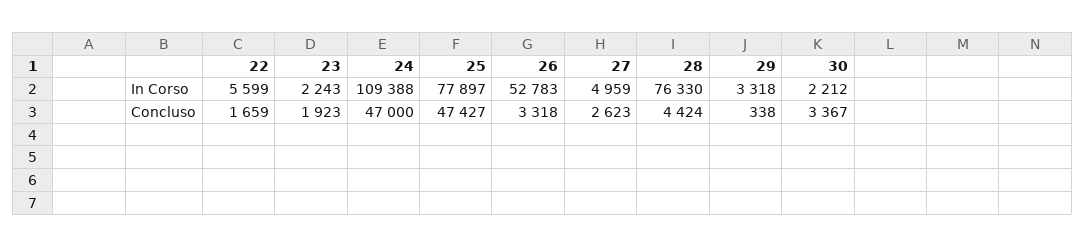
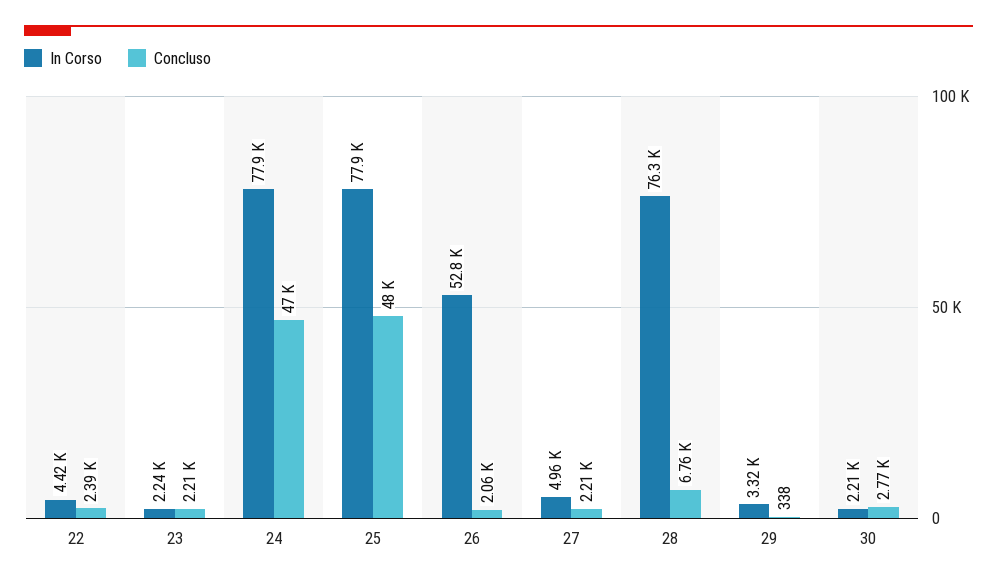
In Corso, 22: 5599 -> 4420
In Corso, 24: 109388 -> 77900
Concluso, 22: 1659 -> 2390
Concluso, 23: 1923 -> 2210
Concluso, 25: 47427 -> 48000
Concluso, 26: 3318 -> 2060
Concluso, 27: 2623 -> 2210
Concluso, 28: 4424 -> 6760
Concluso, 30: 3367 -> 2770

